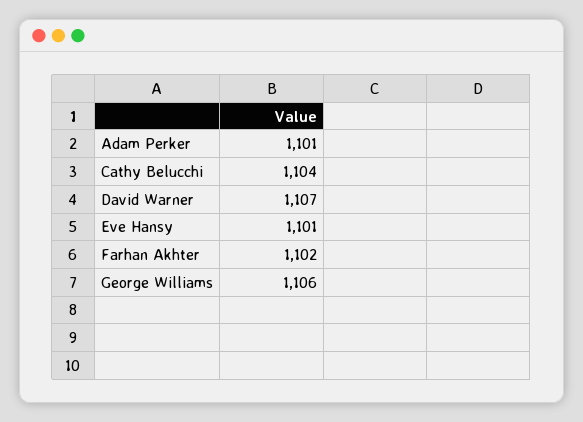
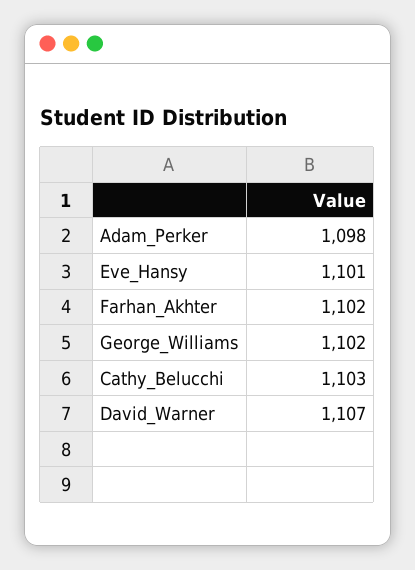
Adam Perker: 1101 -> 1098
Cathy Belucchi: 1104 -> 1103
George Williams: 1106 -> 1102

